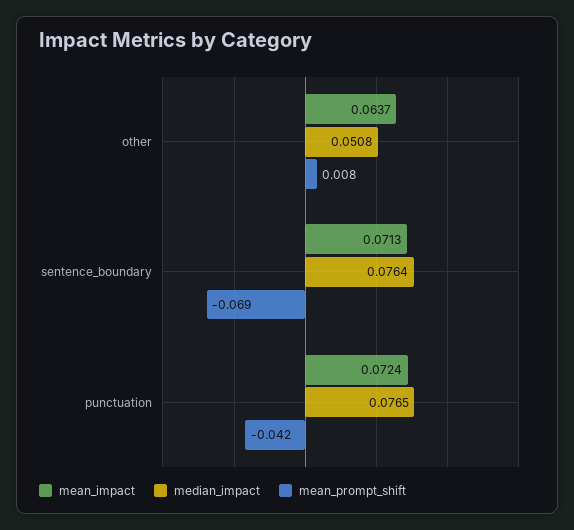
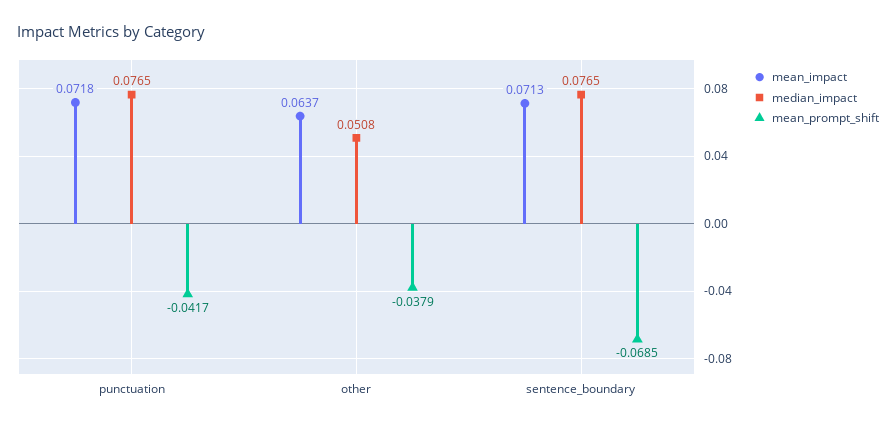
mean_prompt_shift, other: 0.008 -> -0.0379
median_impact, sentence_boundary: 0.0764 -> 0.0765
mean_impact, punctuation: 0.0724 -> 0.0718

